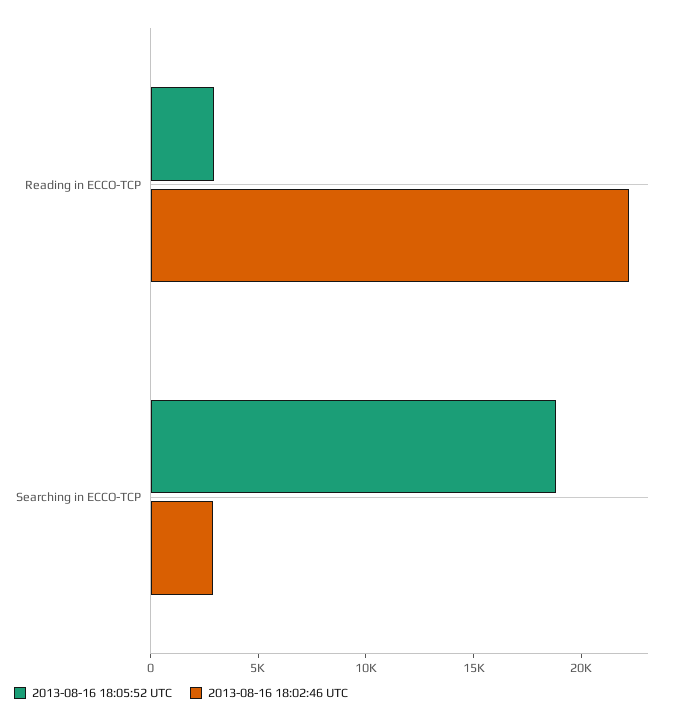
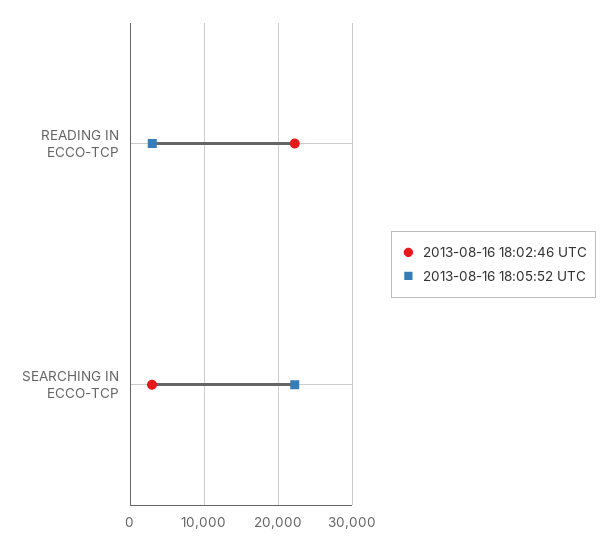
2013-08-16 18:05:52 UTC, Searching in ECCO-TCP: 19000 -> 22000

